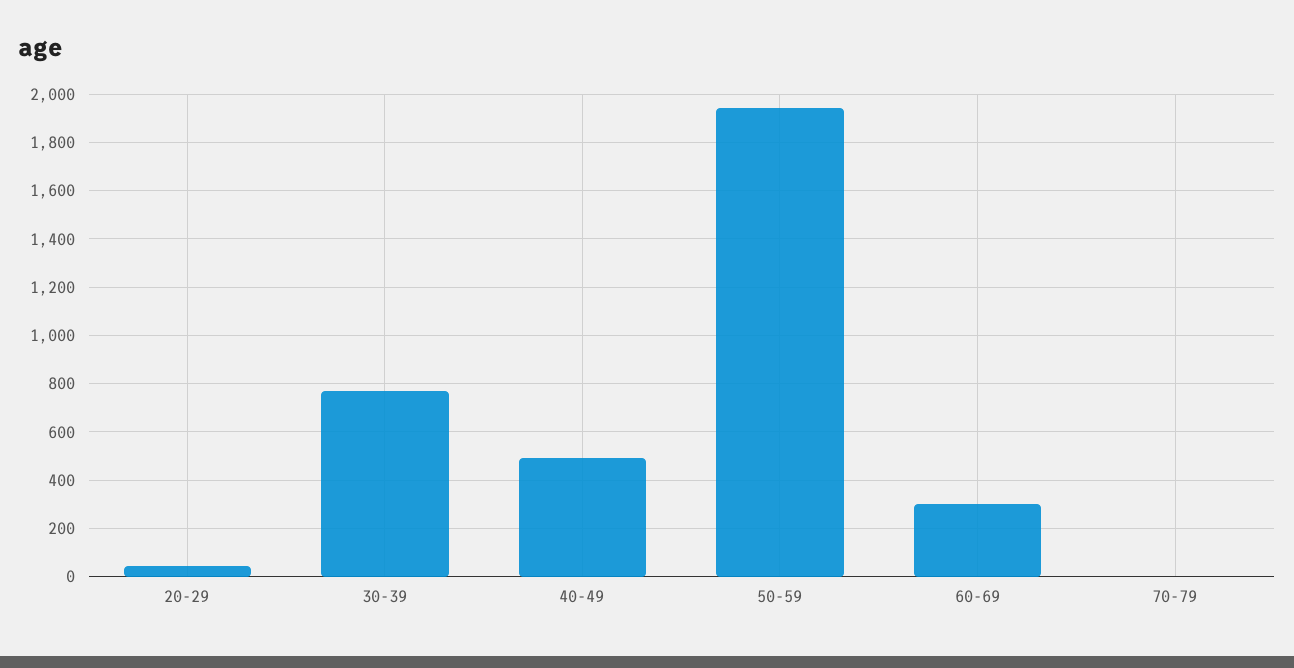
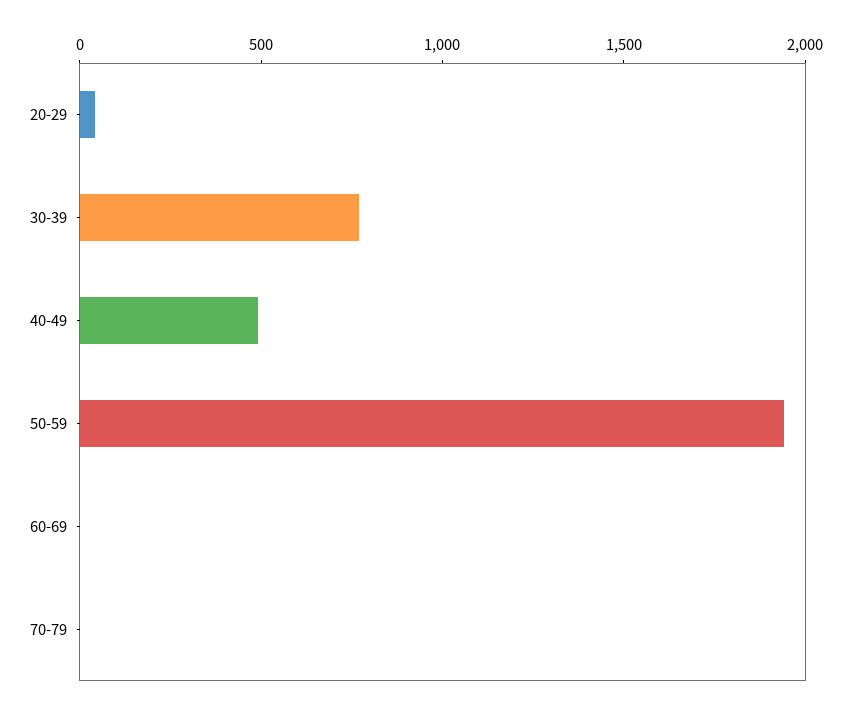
60-69: 300 -> 0

